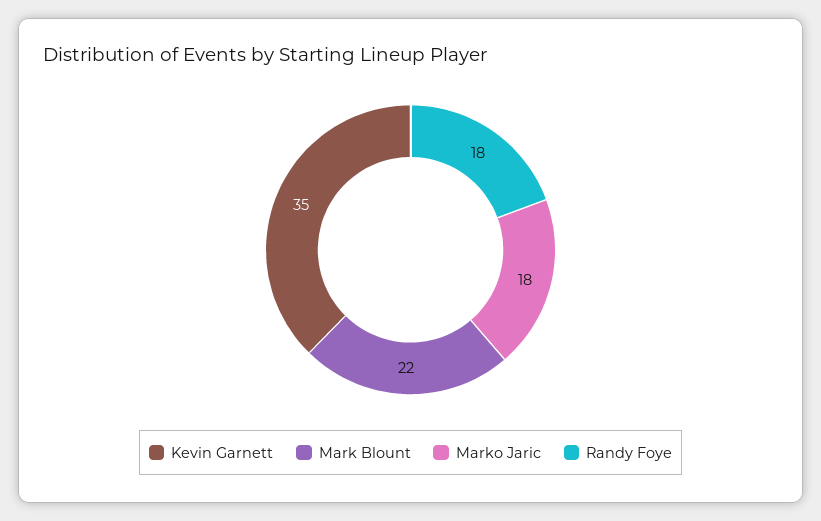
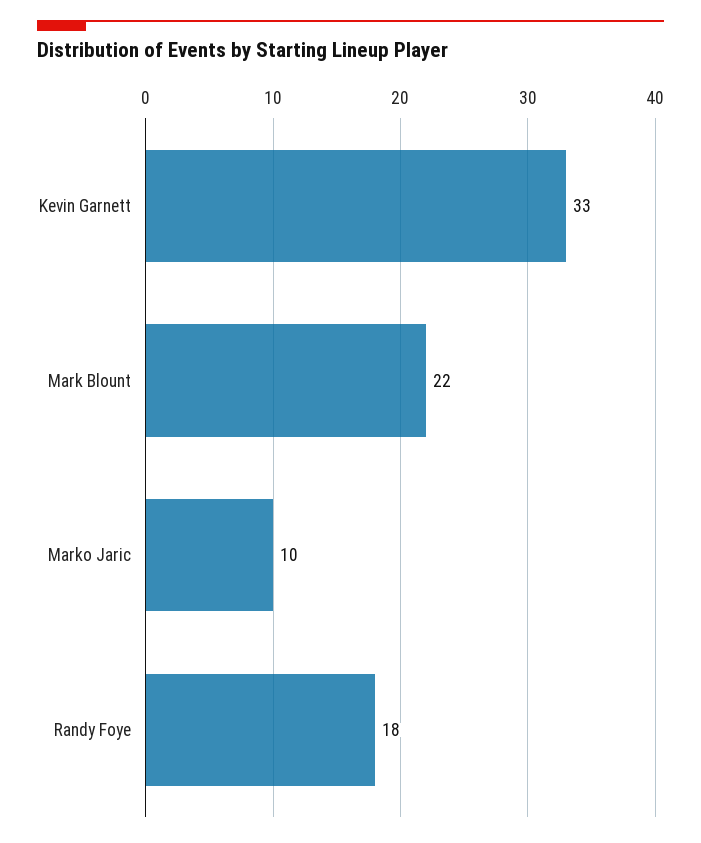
Kevin Garnett: 35 -> 33
Marko Jaric: 18 -> 10

